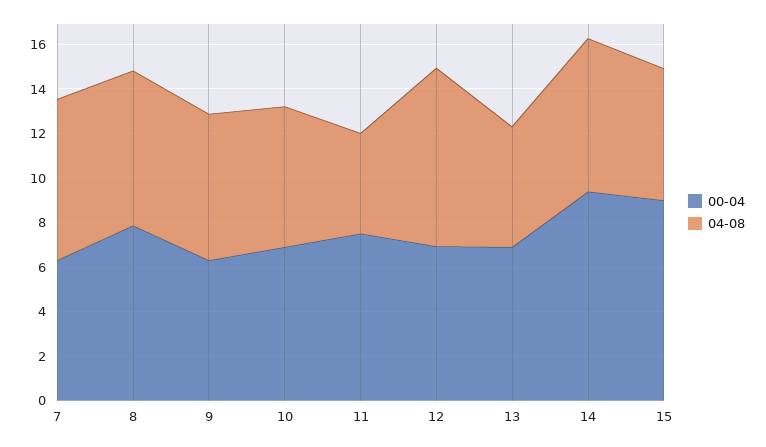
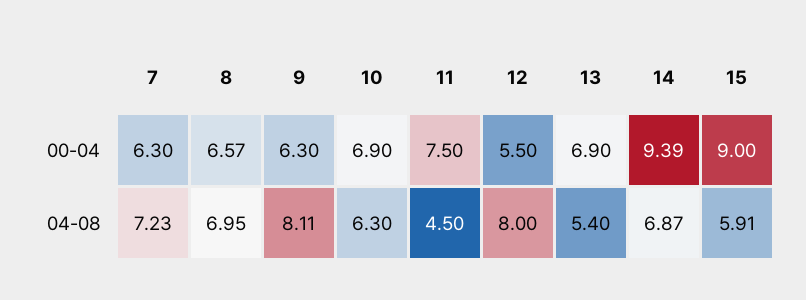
00-04, 8: 8 -> 6.57
04-08, 9: 6.5 -> 8.11
00-04, 12: 7 -> 5.5

